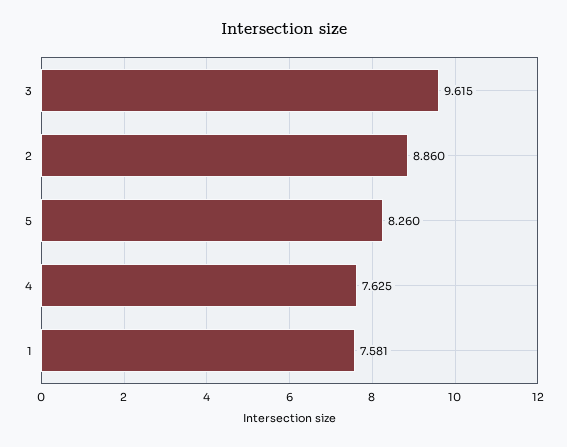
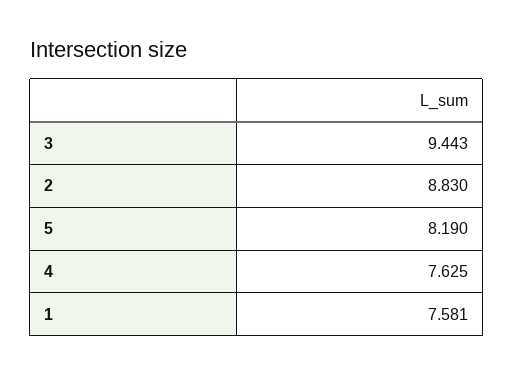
3: 9.615 -> 9.443
2: 8.86 -> 8.83
5: 8.26 -> 8.19

